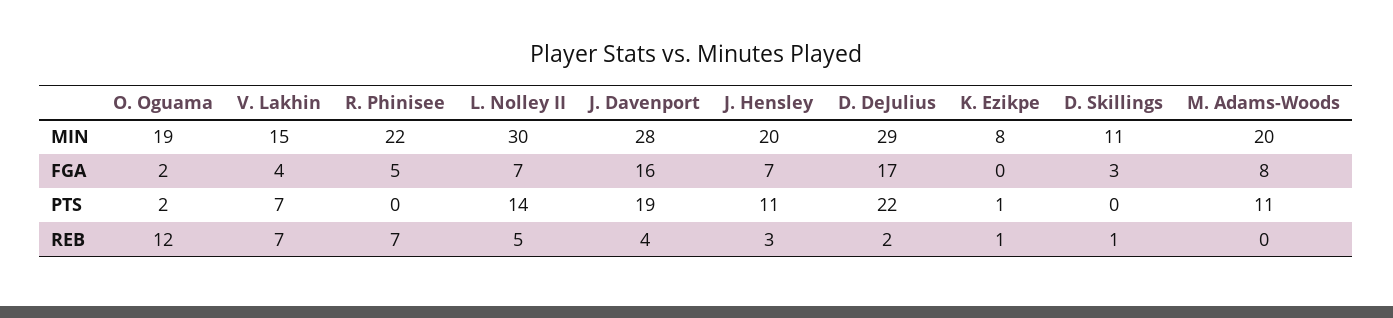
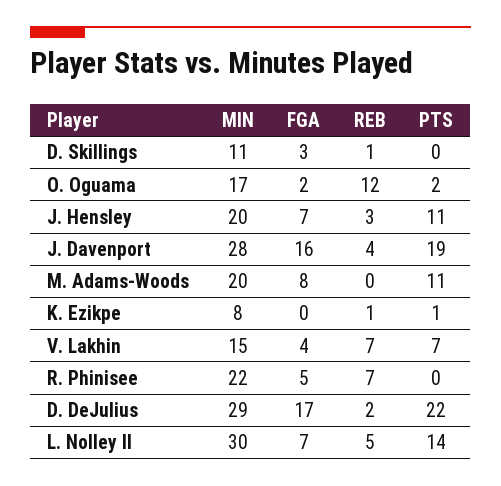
O. Oguama, MIN: 19 -> 17

